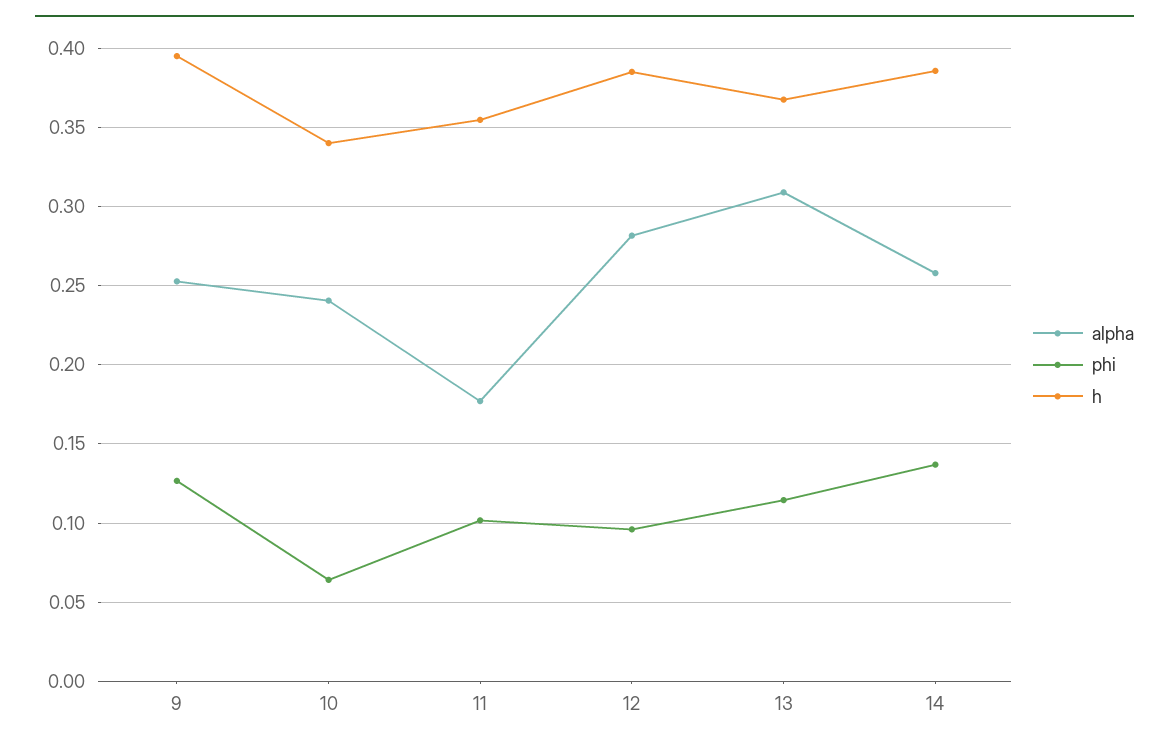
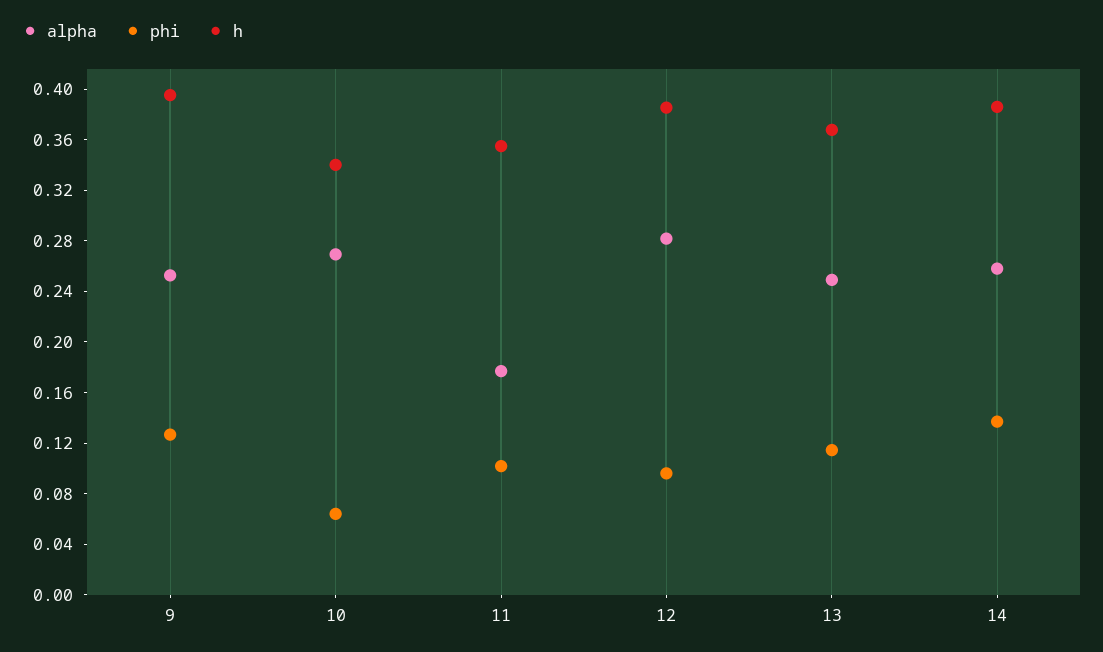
alpha, 10: 0.24 -> 0.27
alpha, 13: 0.31 -> 0.25

